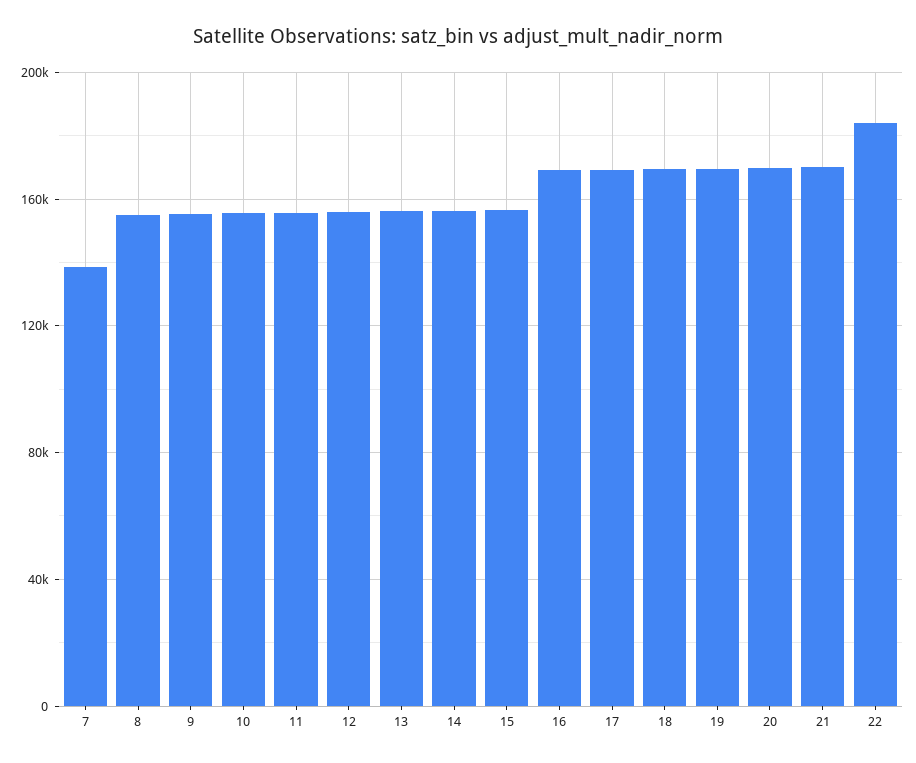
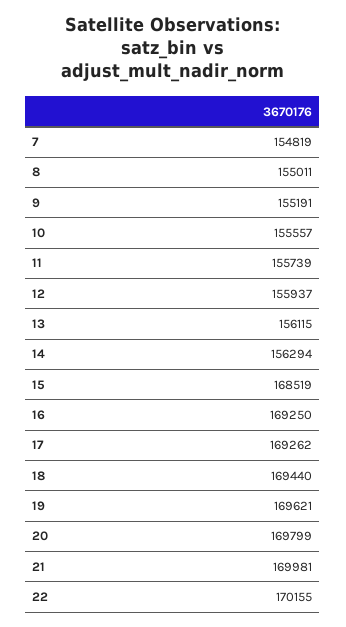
7: 140000 -> 154819
15: 155000 -> 168519
22: 185000 -> 170155

